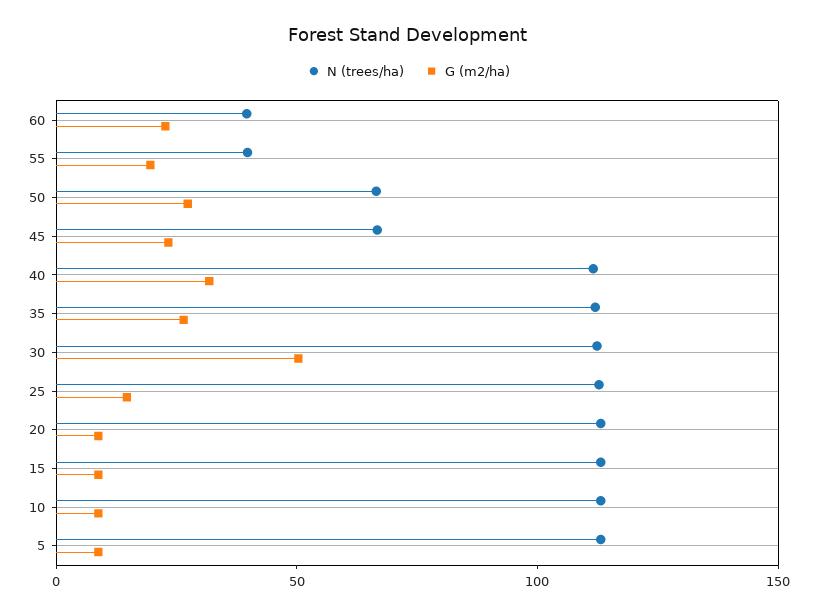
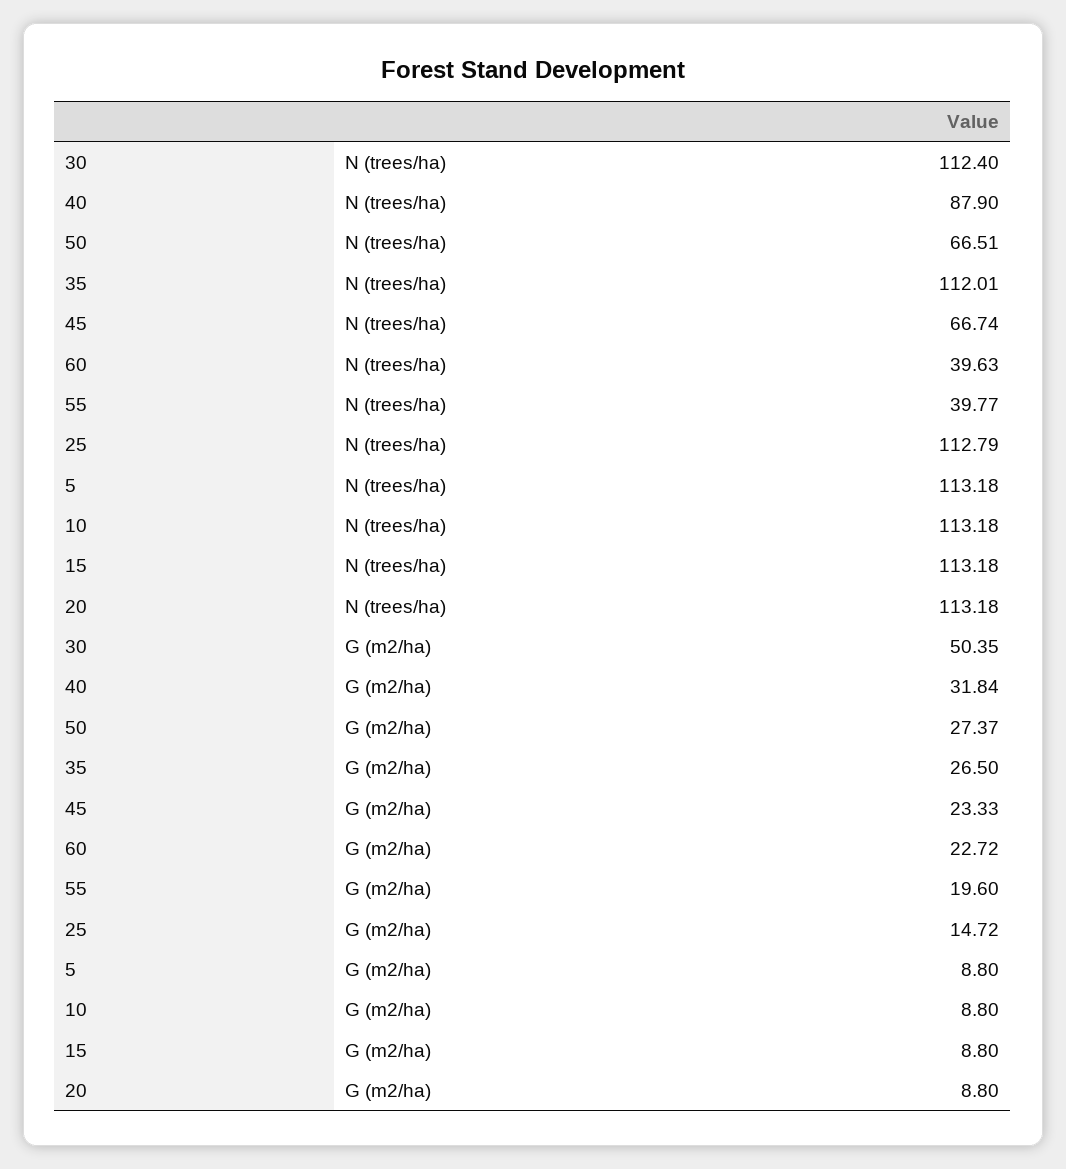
N (trees/ha), 40: 110 -> 87.9

